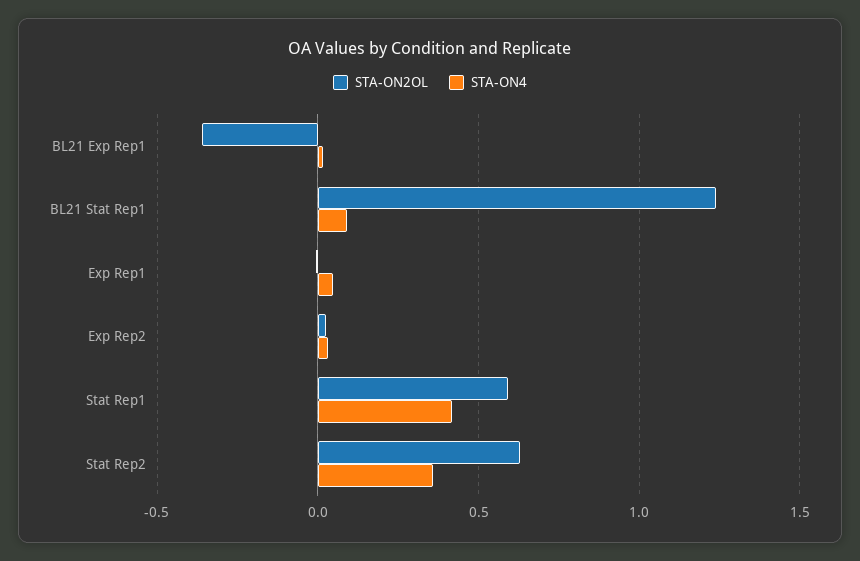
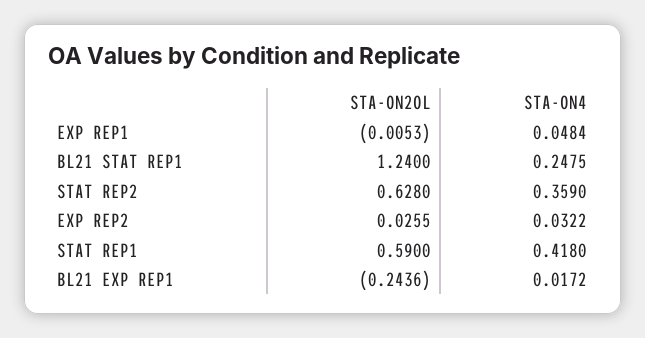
STA-ON2OL, BL21 Exp Rep1: -0.35 -> -0.2436
STA-ON4, BL21 Stat Rep1: 0.1 -> 0.2475

